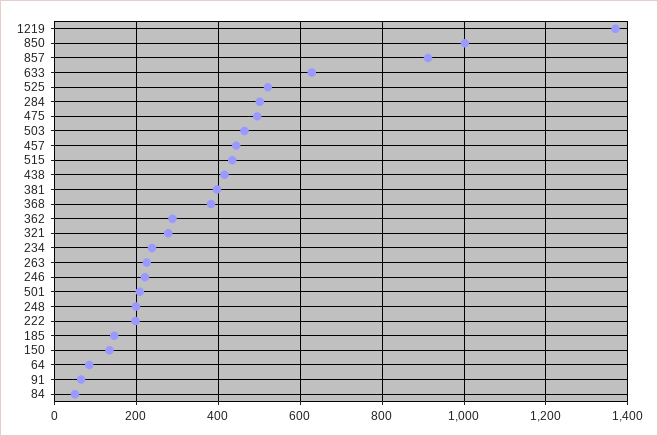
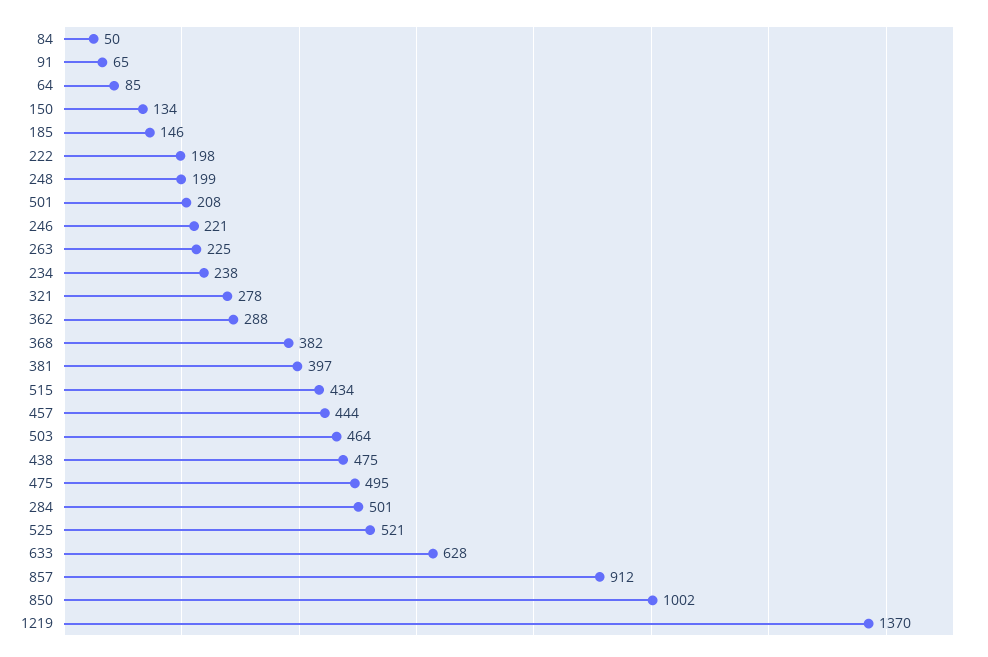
438: 420 -> 475

